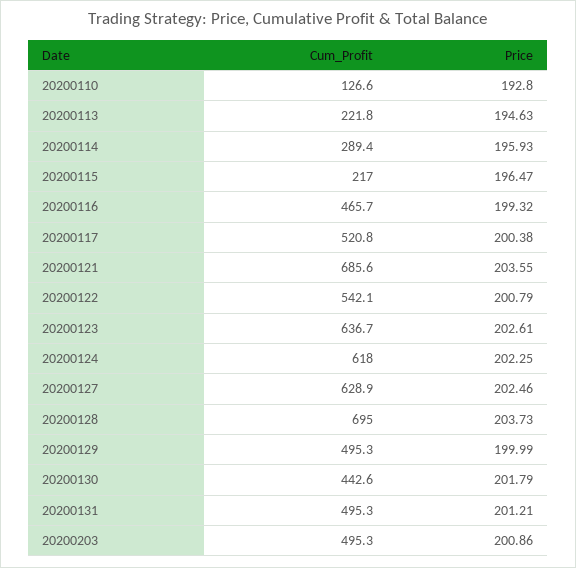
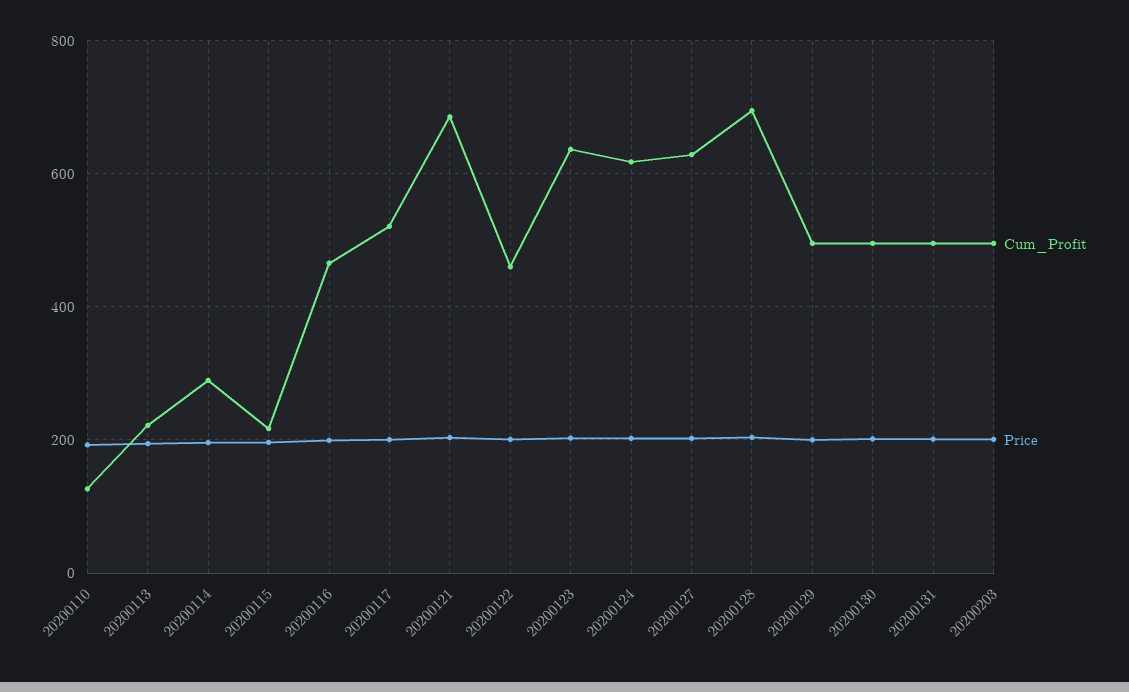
Cum_Profit, 20200122: 542.1 -> 460
Cum_Profit, 20200130: 442.6 -> 500

